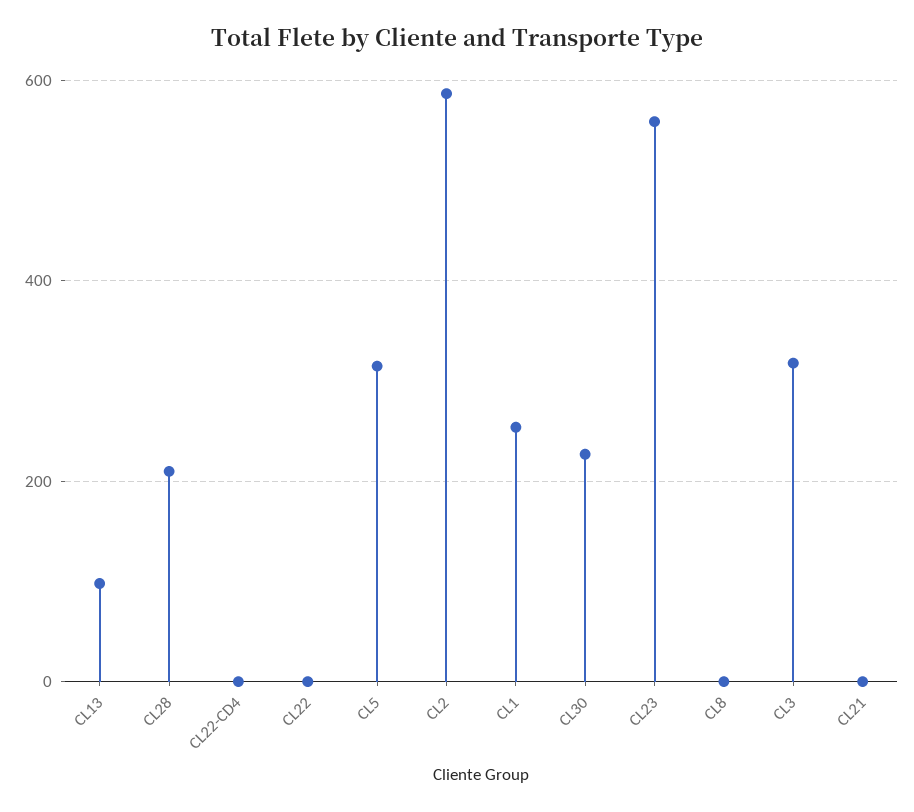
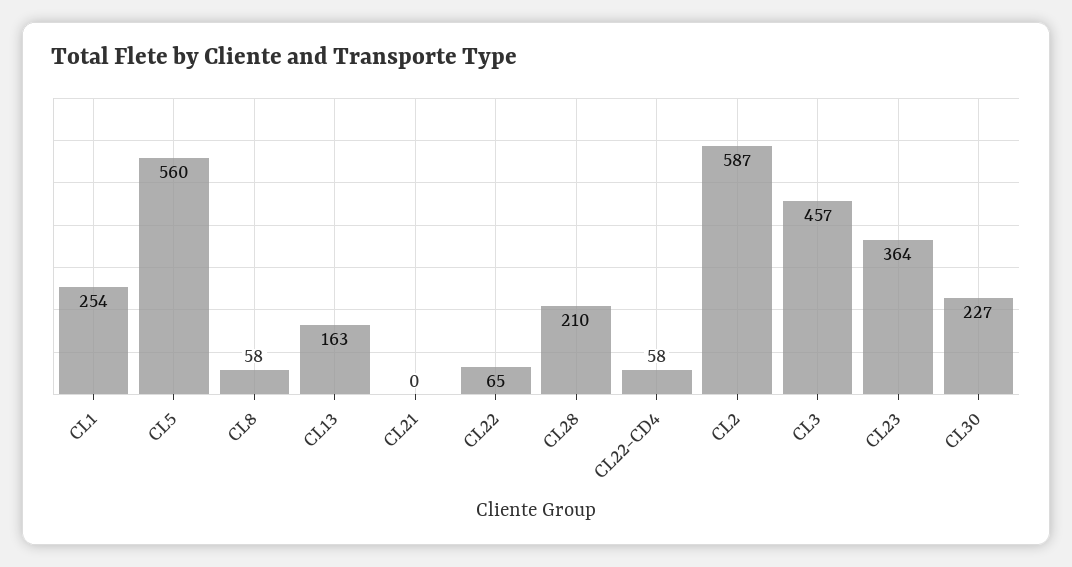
CL13: 100 -> 163
CL22-CD4: 0 -> 58
CL22: 0 -> 65
CL5: 320 -> 560
CL23: 560 -> 364
CL8: 0 -> 58
CL3: 320 -> 457

